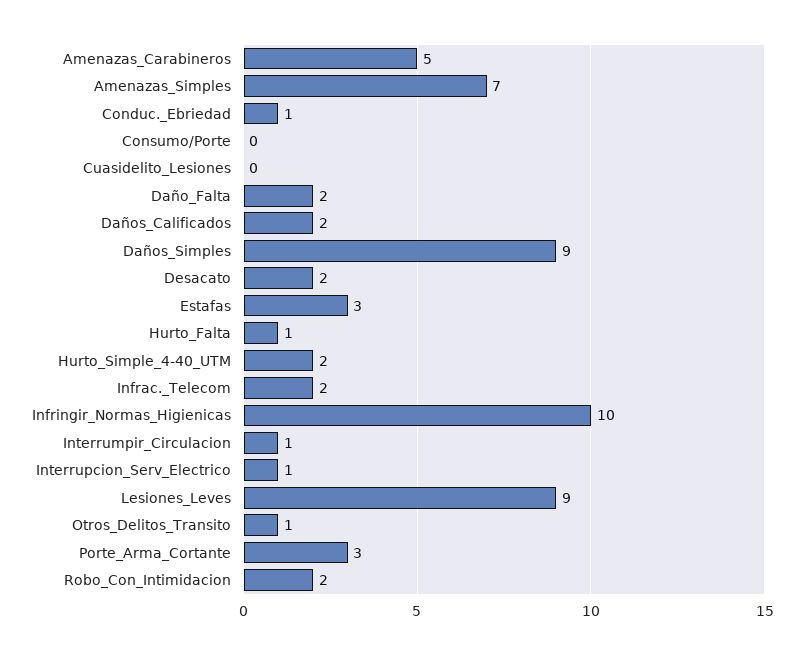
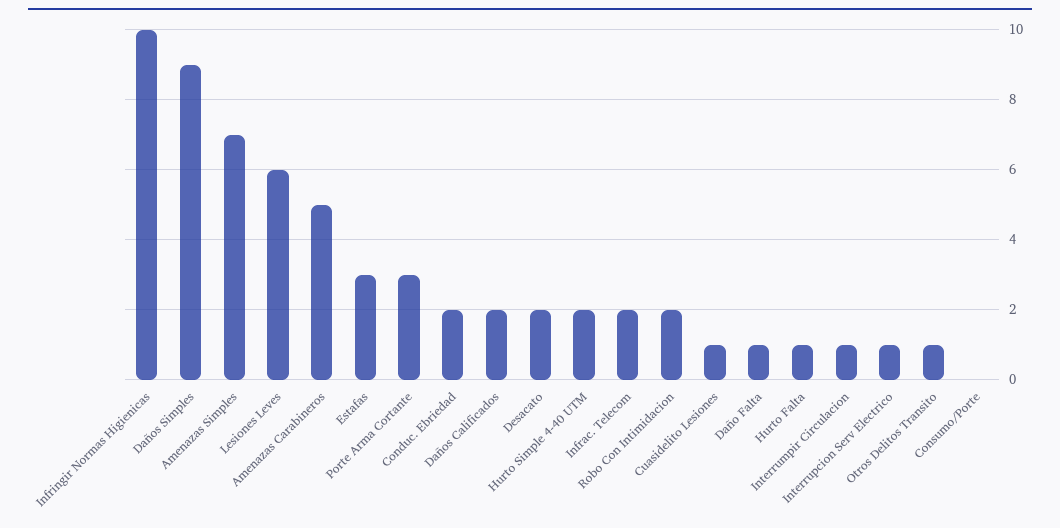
Conduc._Ebriedad: 1 -> 2
Cuasidelito_Lesiones: 0 -> 1
Daño_Falta: 2 -> 1
Lesiones_Leves: 9 -> 6

